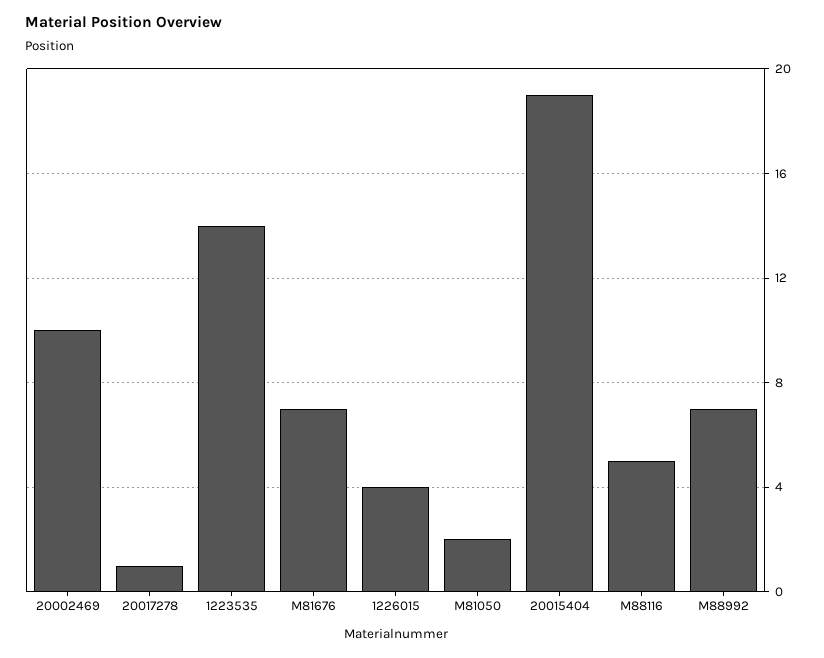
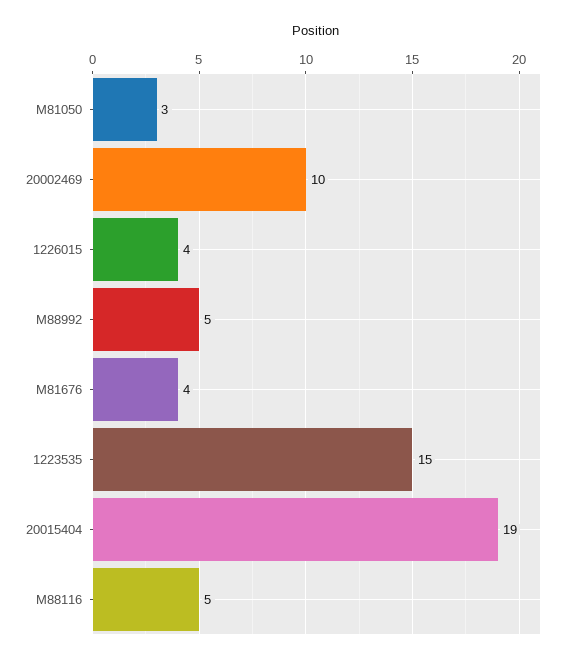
20017278: 1 -> none
1223535: 14 -> 15
M81676: 7 -> 4
M81050: 2 -> 3
M88992: 7 -> 5

